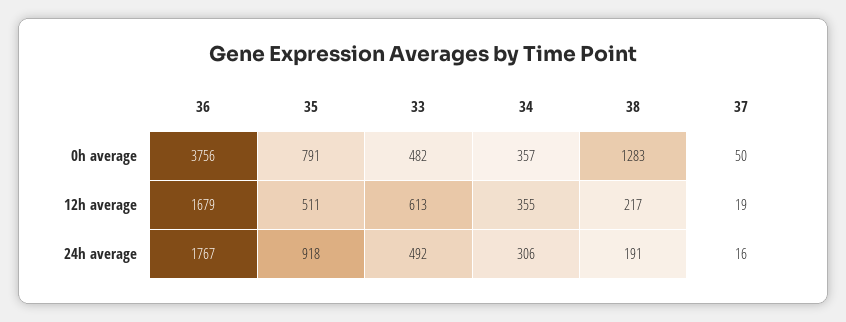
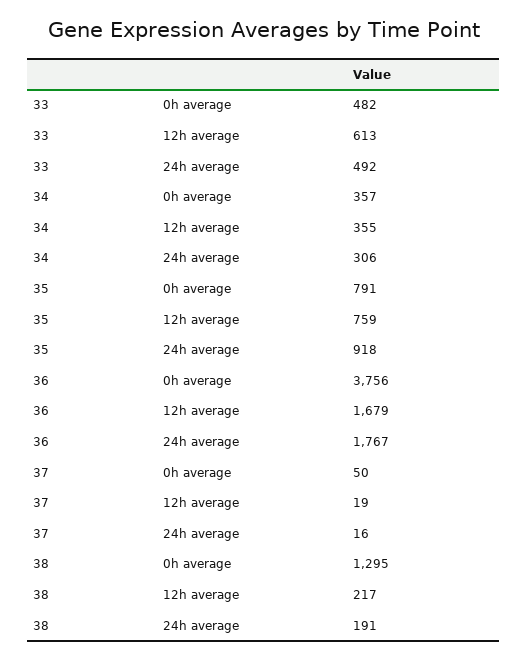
38, 0h average: 1283 -> 1295
35, 12h average: 511 -> 759

